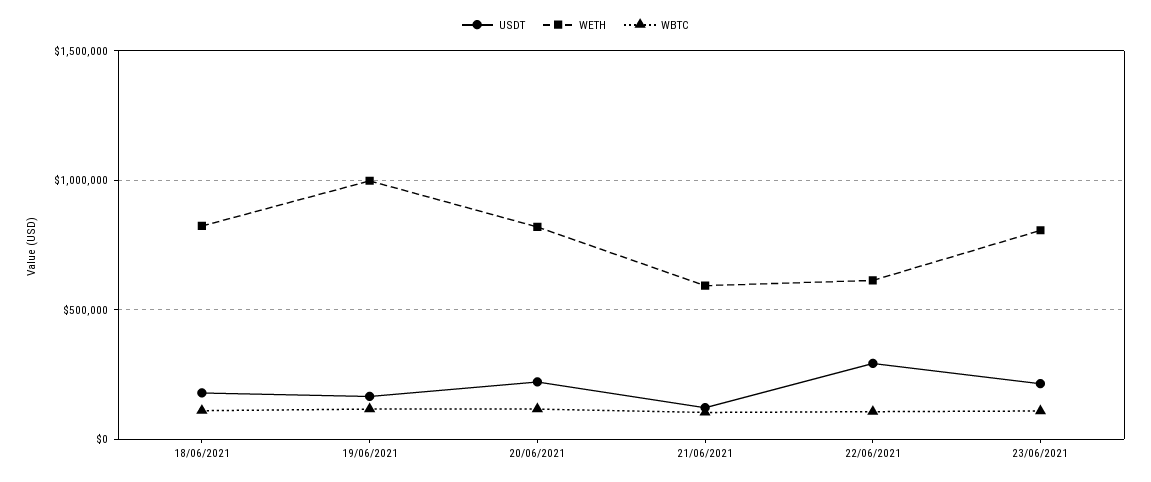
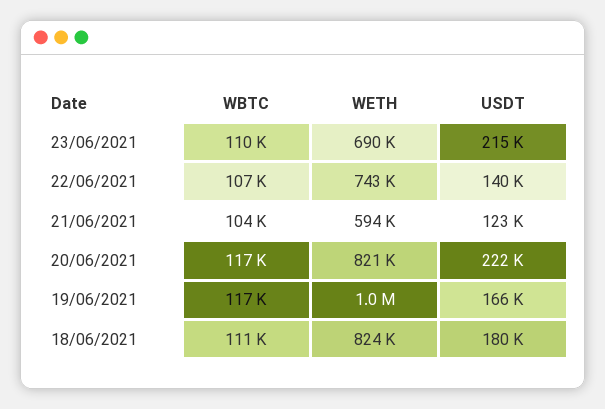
USDT, 22/06/2021: 300000 -> 140000
WETH, 22/06/2021: 600000 -> 743000
WETH, 23/06/2021: 800000 -> 690000

